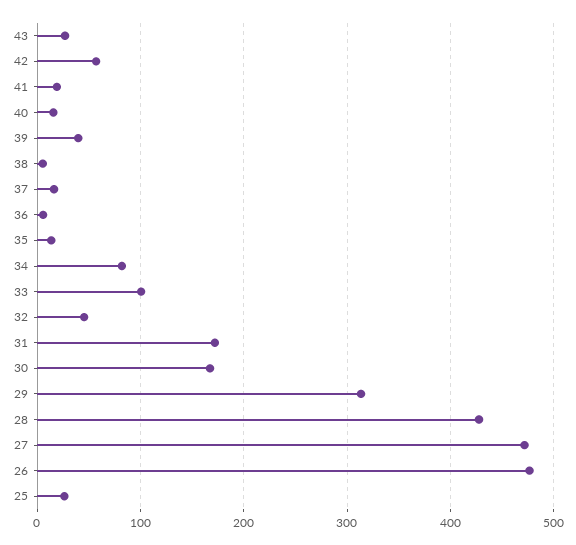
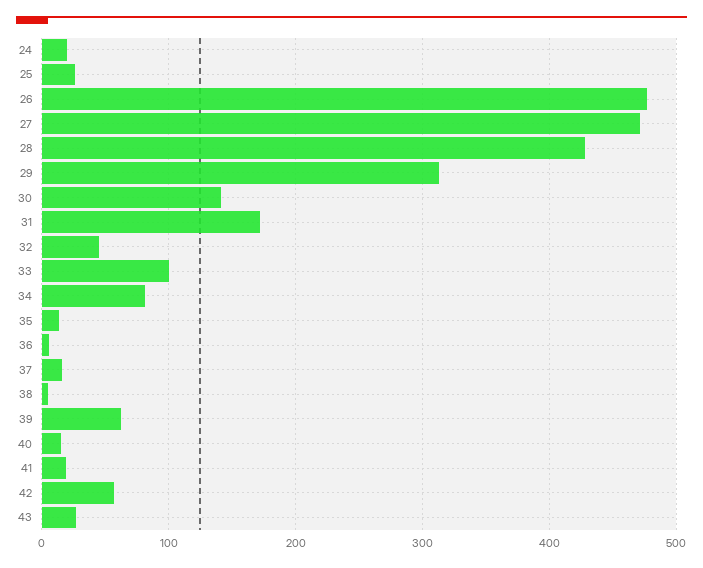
39: 40 -> 60
30: 170 -> 140
24: none -> 20

